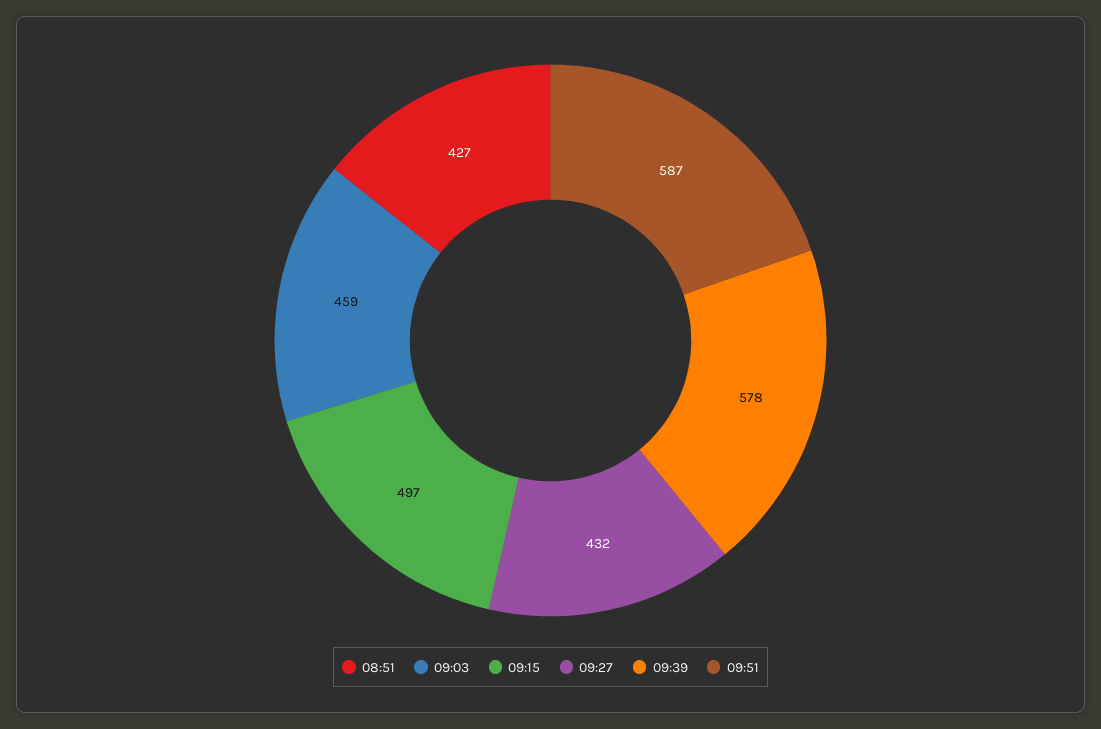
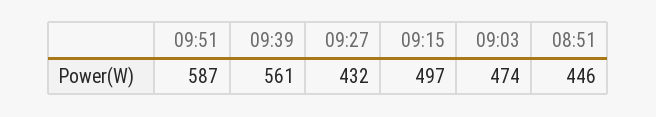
08:51: 427 -> 446
09:03: 459 -> 474
09:39: 578 -> 561

